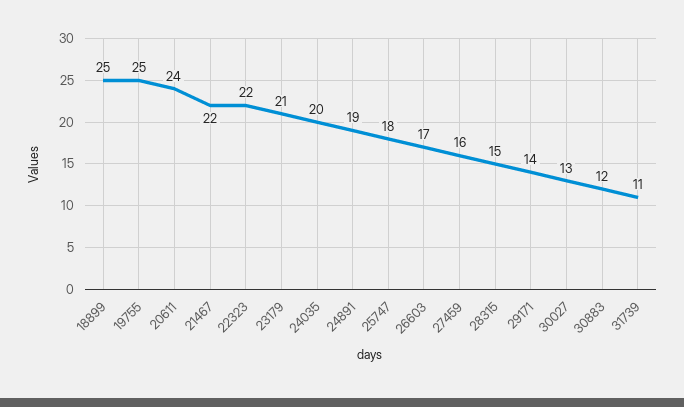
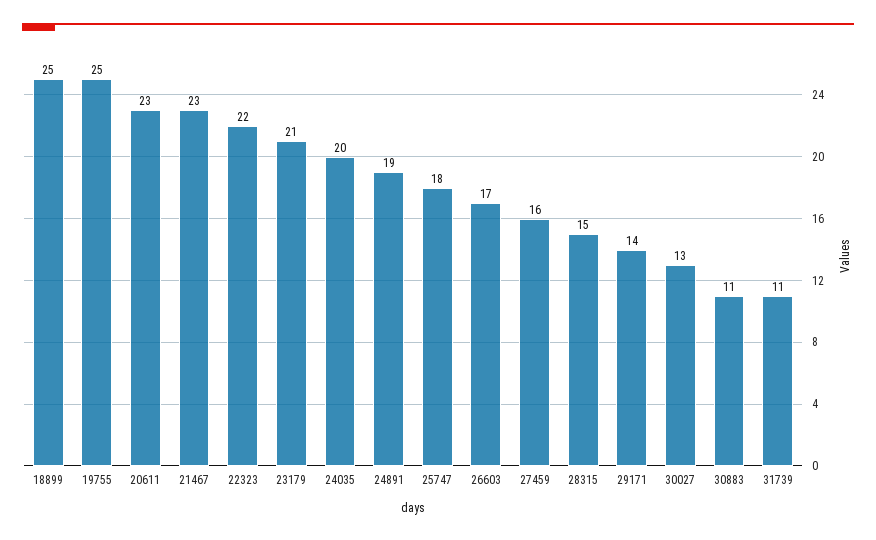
20611: 24 -> 23
21467: 22 -> 23
30883: 12 -> 11

